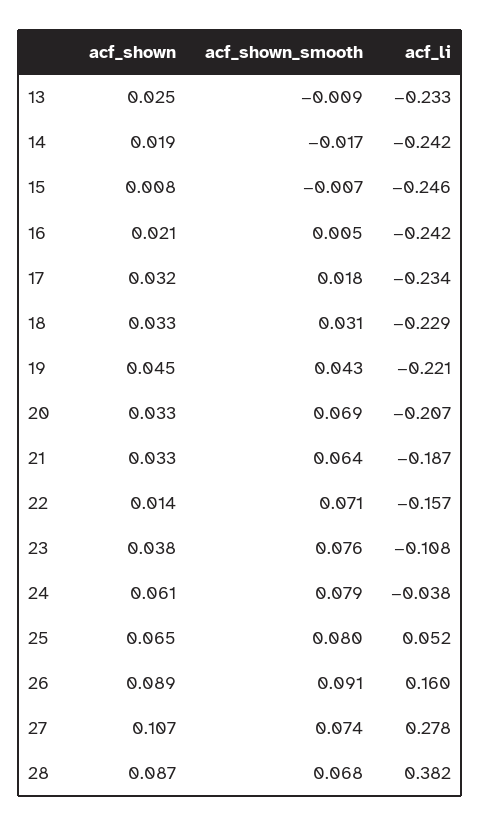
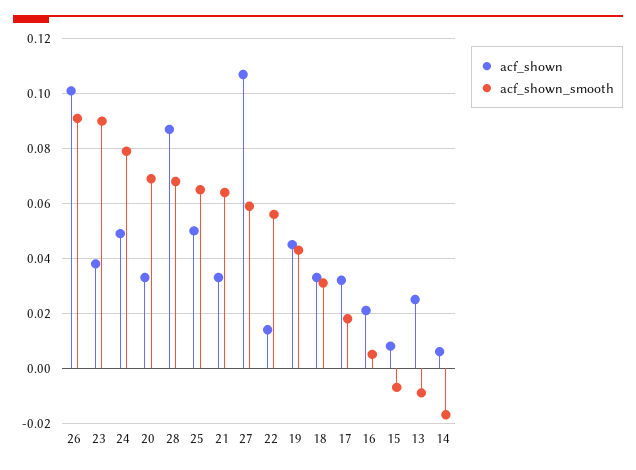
acf_li, 13: -0.233 -> none
acf_shown, 14: 0.019 -> 0.005
acf_li, 14: -0.242 -> none
acf_li, 15: -0.246 -> none
acf_li, 16: -0.242 -> none
acf_li, 17: -0.234 -> none
acf_li, 18: -0.229 -> none
acf_li, 19: -0.221 -> none
acf_li, 20: -0.207 -> none
acf_li, 21: -0.187 -> none
acf_shown_smooth, 22: 0.071 -> 0.055
acf_li, 22: -0.157 -> none
acf_shown_smooth, 23: 0.076 -> 0.09
acf_li, 23: -0.108 -> none
acf_shown, 24: 0.061 -> 0.05
acf_li, 24: -0.038 -> none
acf_shown, 25: 0.065 -> 0.05
acf_shown_smooth, 25: 0.08 -> 0.065
acf_li, 25: 0.052 -> none
acf_shown, 26: 0.089 -> 0.1
acf_li, 26: 0.16 -> none
acf_shown_smooth, 27: 0.074 -> 0.06
acf_li, 27: 0.278 -> none
acf_li, 28: 0.382 -> none

